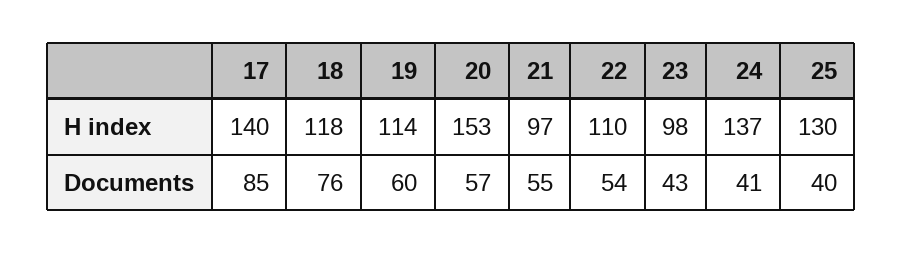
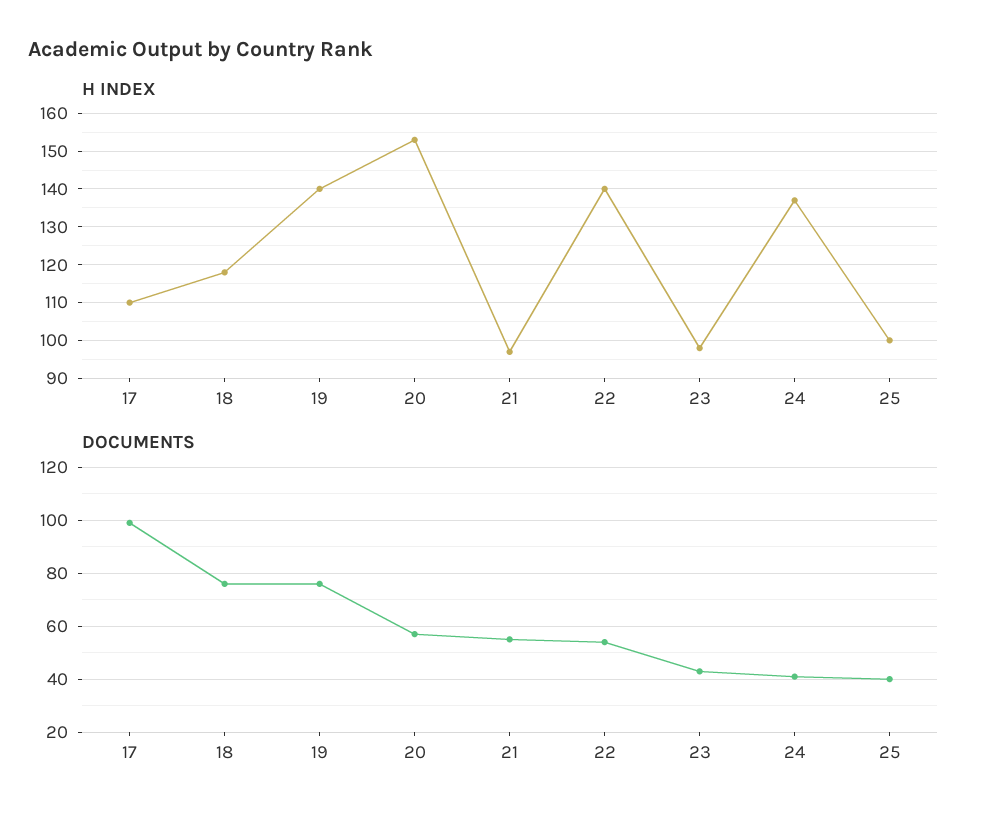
H index, 17: 140 -> 110
H index, 19: 114 -> 140
H index, 22: 110 -> 140
H index, 25: 130 -> 100
Documents, 17: 85 -> 100
Documents, 19: 60 -> 75

